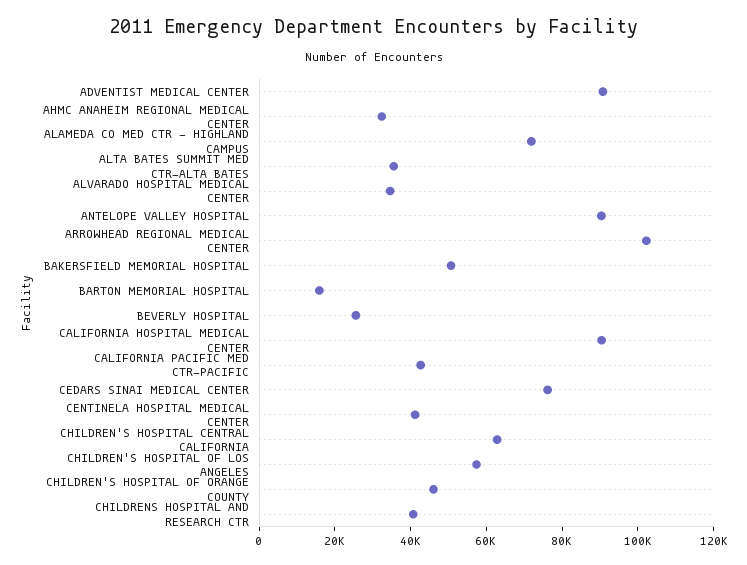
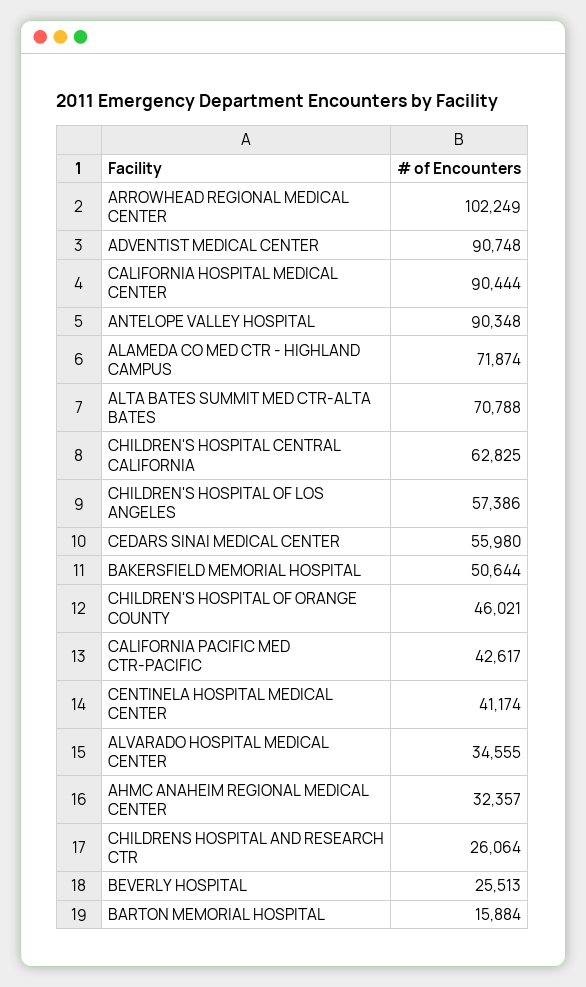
ALTA BATES SUMMIT MED CTR-ALTA BATES: 35000 -> 70788
CEDARS SINAI MEDICAL CENTER: 75000 -> 55980
CHILDRENS HOSPITAL AND RESEARCH CTR: 40000 -> 26064

